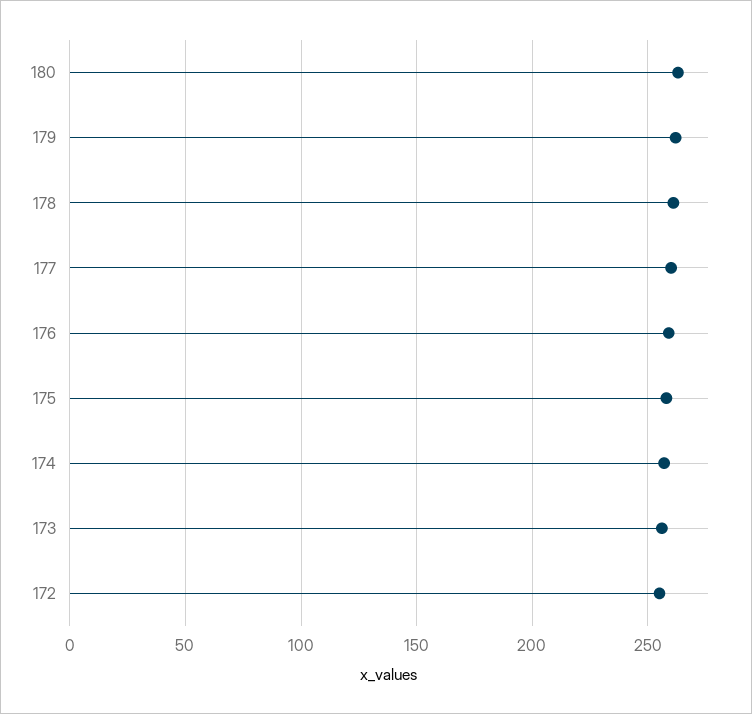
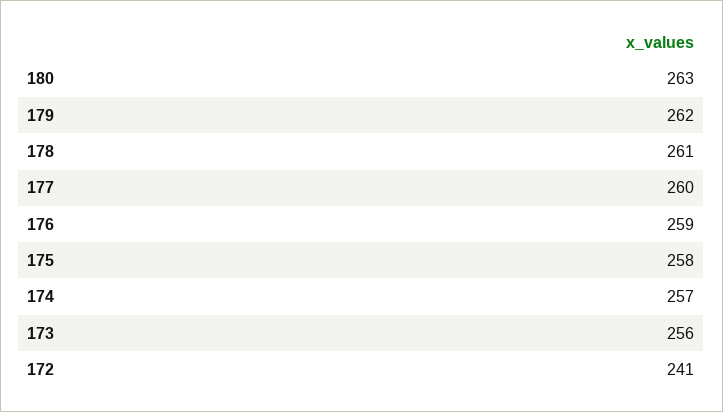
172: 255 -> 241

